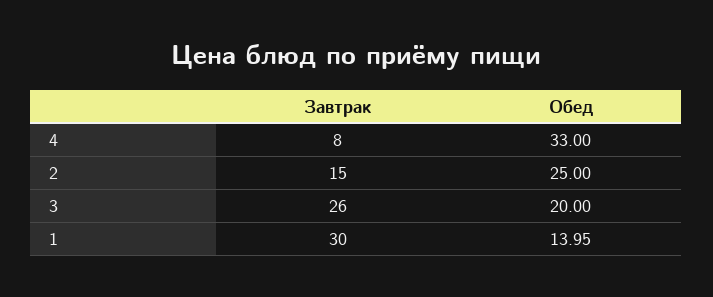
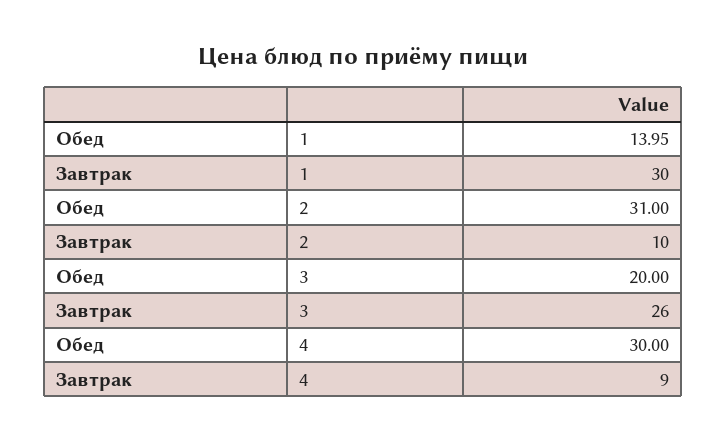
Завтрак, 4: 8 -> 9
Обед, 4: 33 -> 30
Завтрак, 2: 15 -> 10
Обед, 2: 25 -> 31

